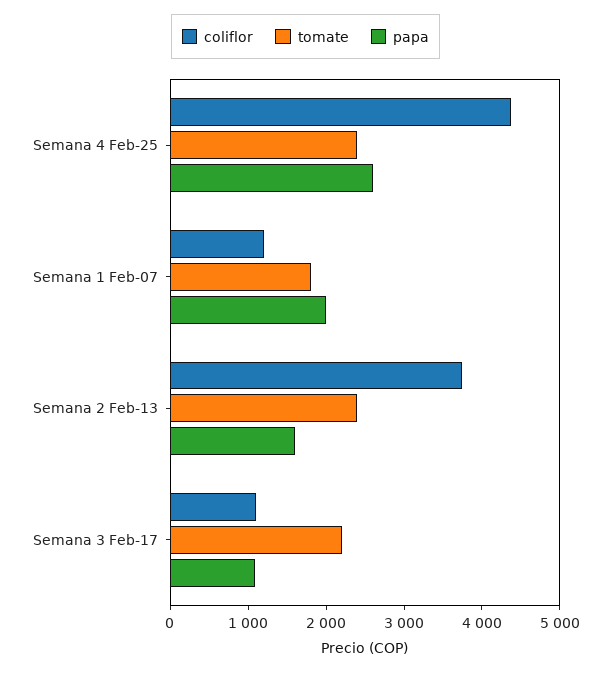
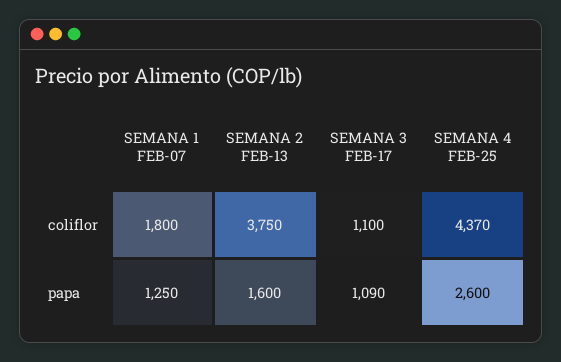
tomate, Semana 4 Feb-25: 2400 -> none
coliflor, Semana 1 Feb-07: 1200 -> 1800
tomate, Semana 1 Feb-07: 1800 -> none
papa, Semana 1 Feb-07: 2000 -> 1250
tomate, Semana 2 Feb-13: 2400 -> none
tomate, Semana 3 Feb-17: 2200 -> none

